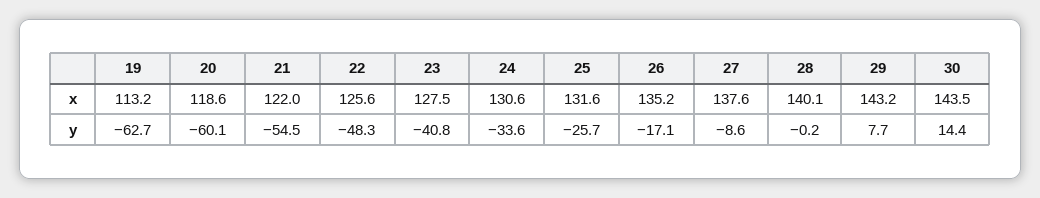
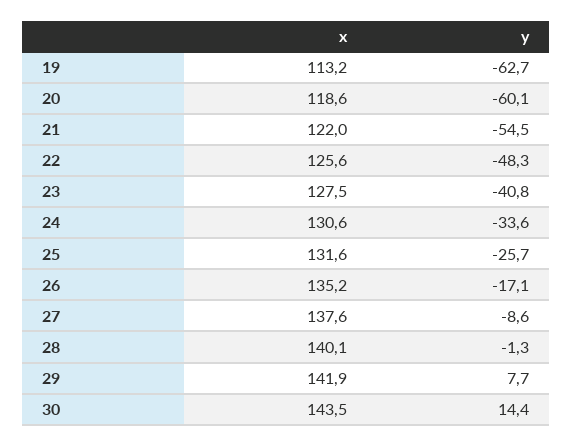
29, x: 143.2 -> 141.9
28, y: -0.2 -> -1.3

